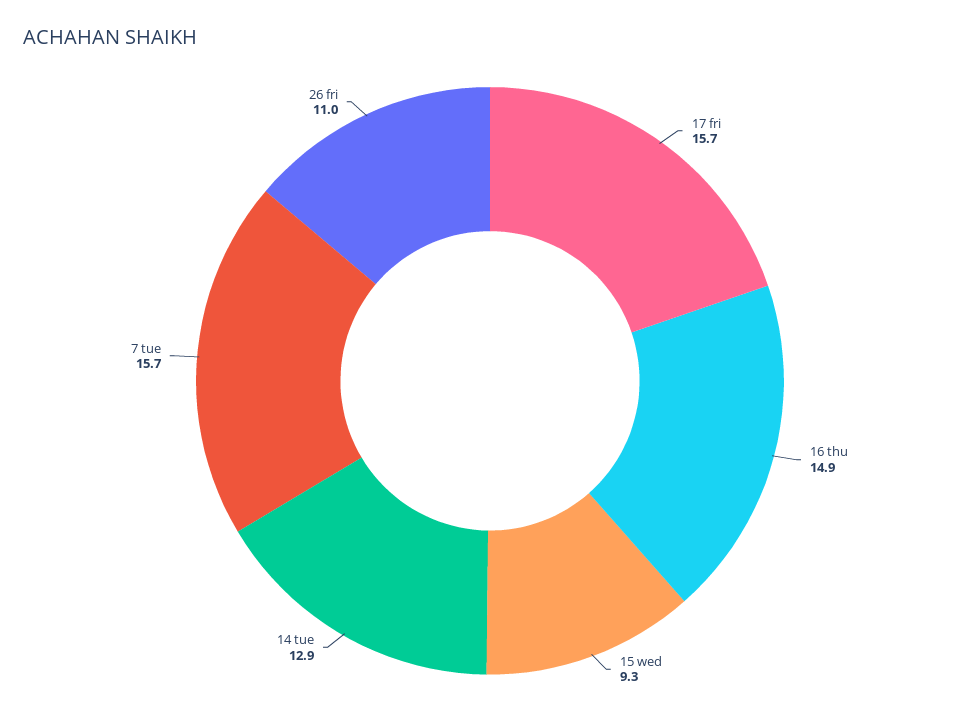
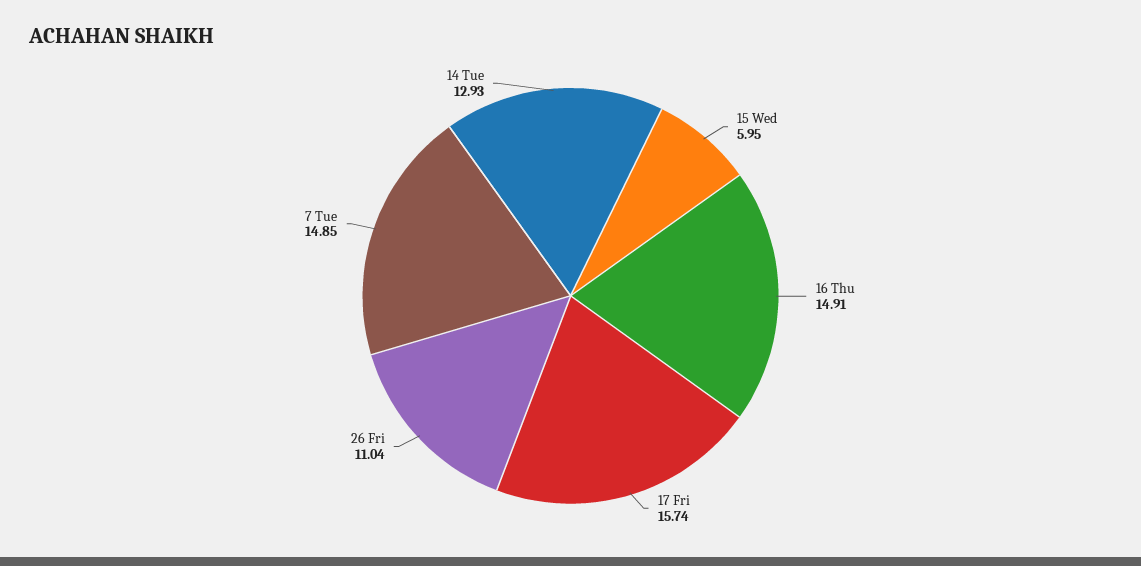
15 wed: 9.3 -> 5.95
7 tue: 15.7 -> 14.85

